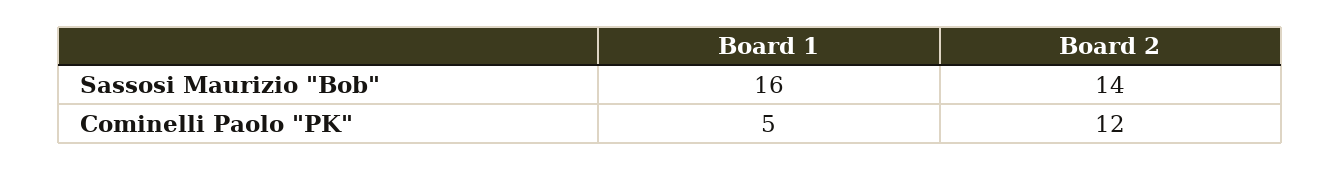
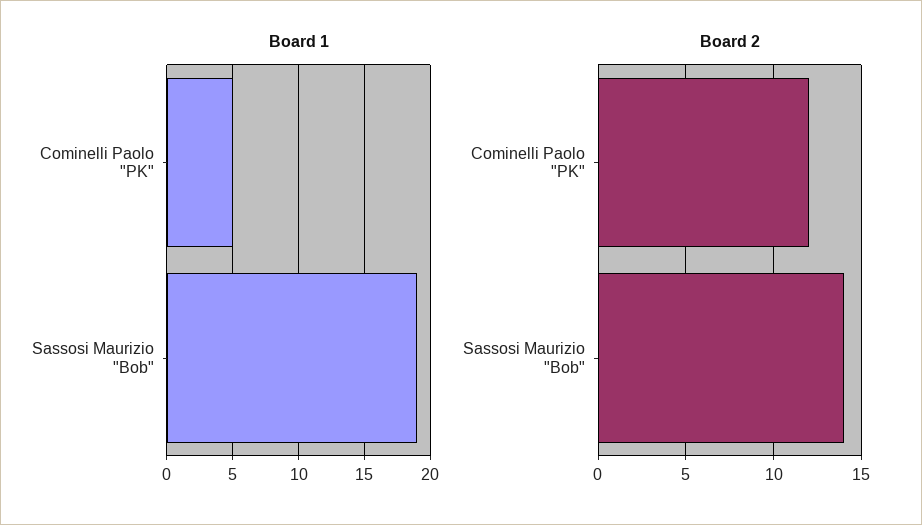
Board 1, Sassosi Maurizio "Bob": 16 -> 19

